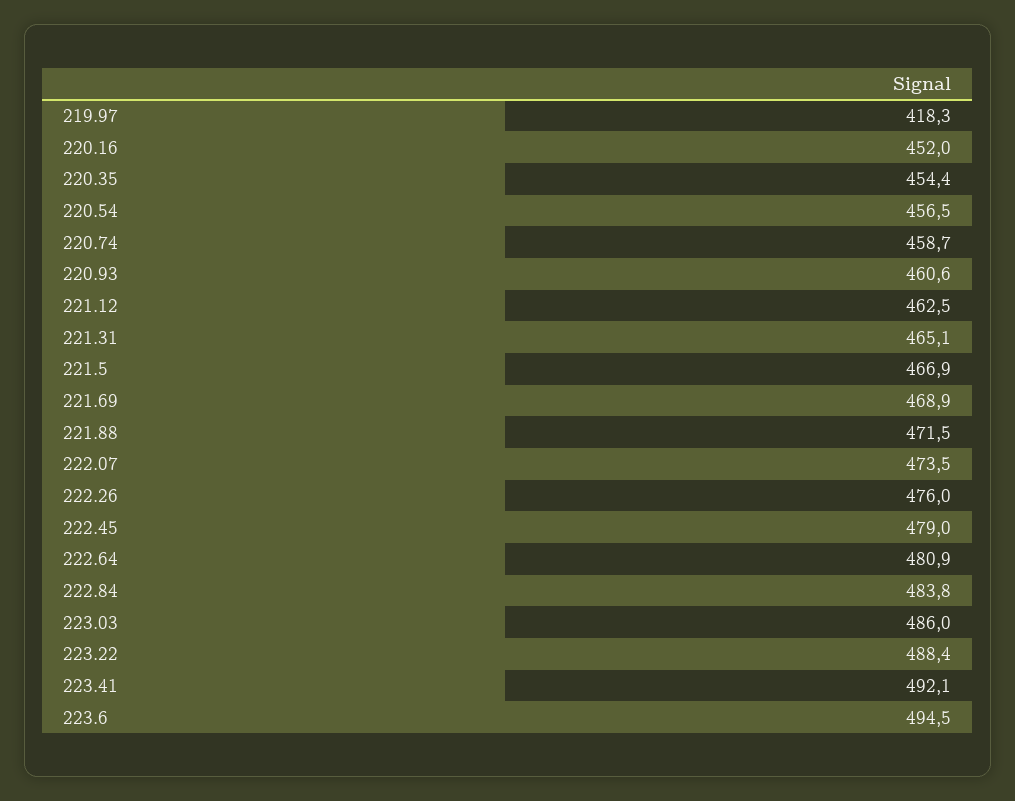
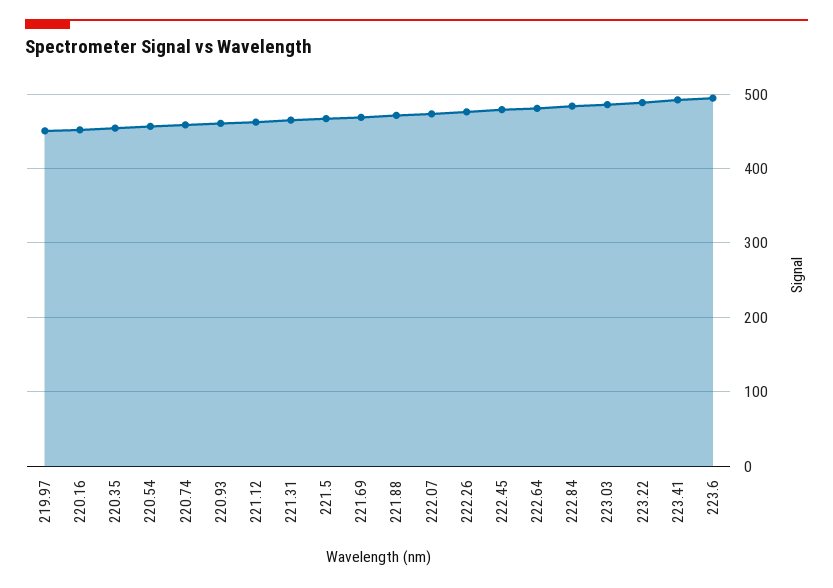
219.97: 418.3 -> 450

